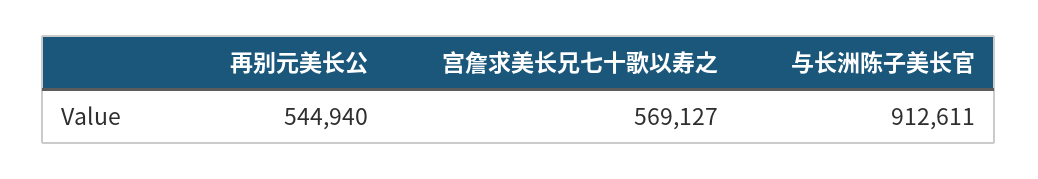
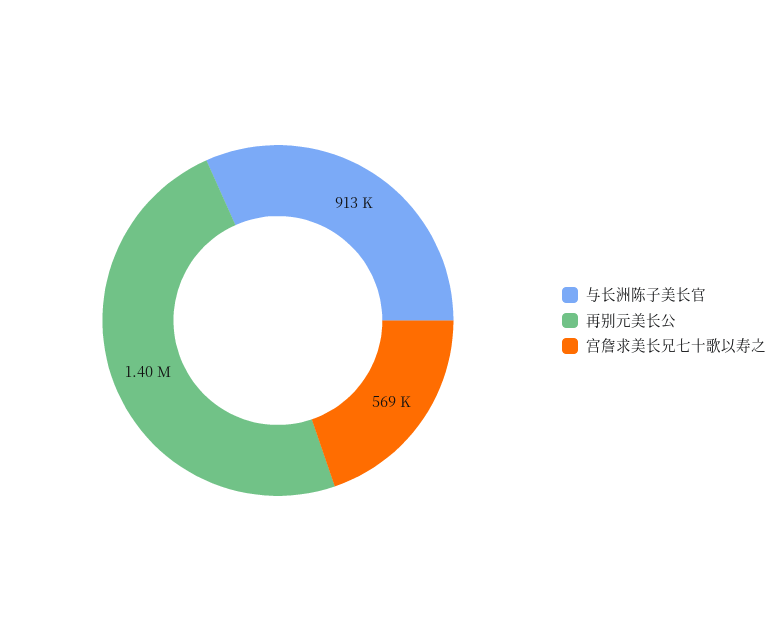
再别元美长公: 544940 -> 1400000

